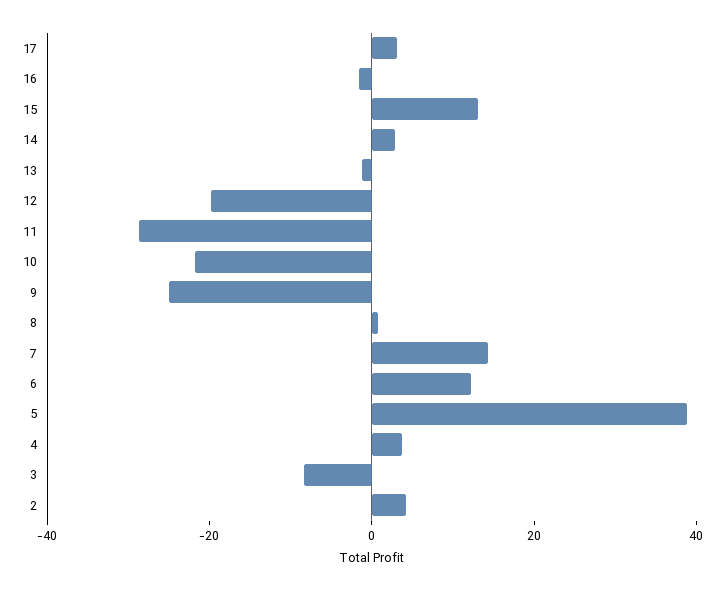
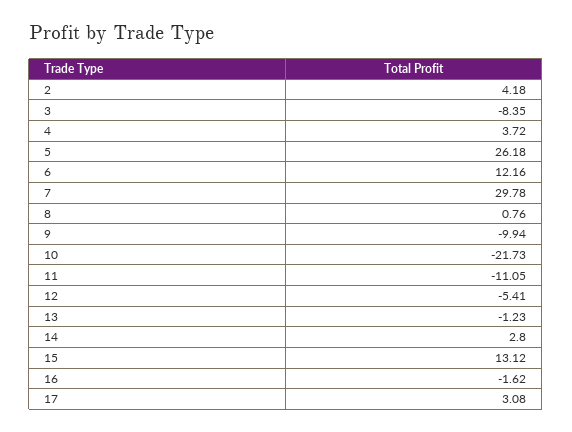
12: -20 -> -5.41
11: -30 -> -11.05
9: -25 -> -9.94
7: 15 -> 29.78
5: 40 -> 26.18

